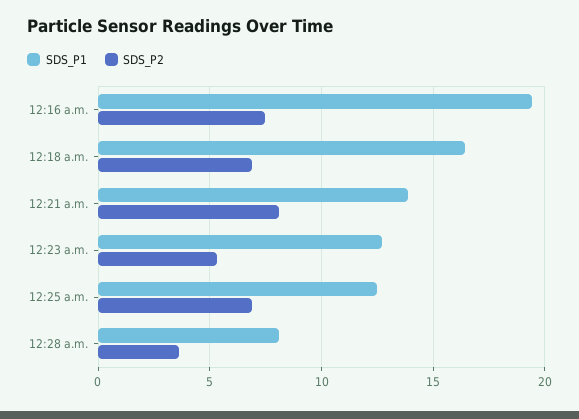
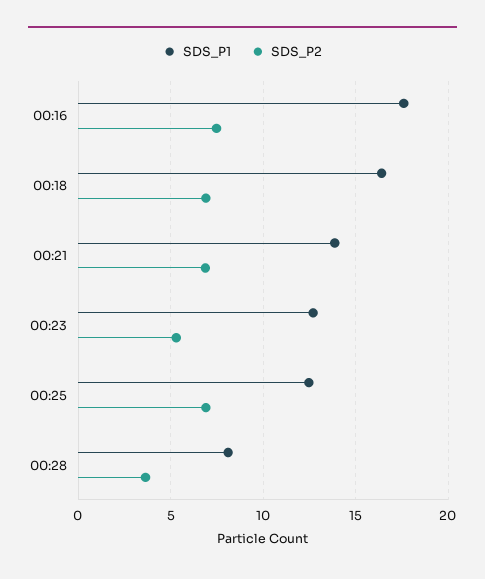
SDS_P1, 12:16 a.m.: 19.5 -> 17.5
SDS_P2, 12:21 a.m.: 8 -> 7

